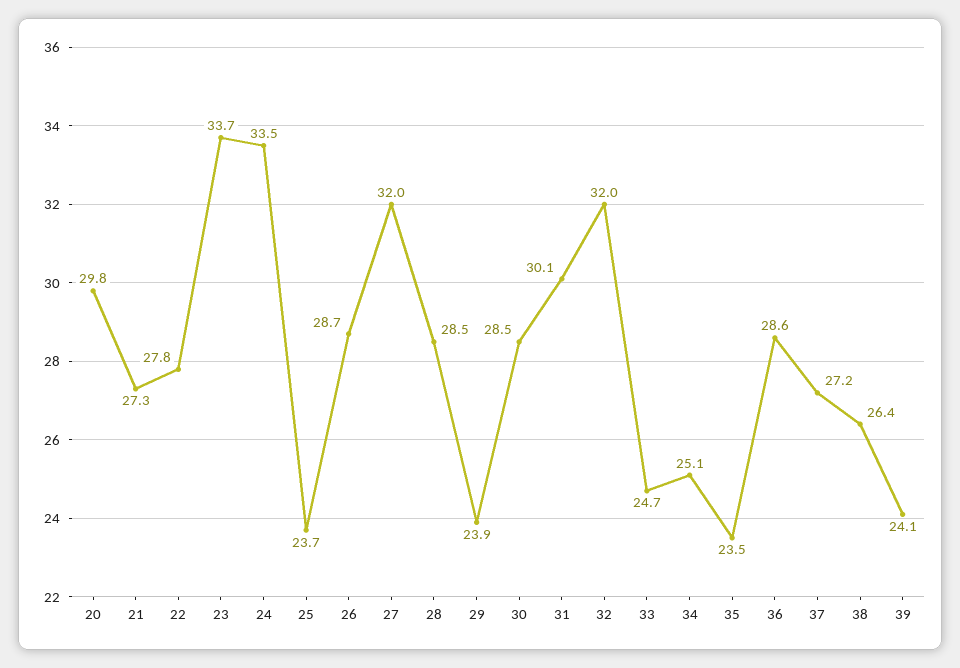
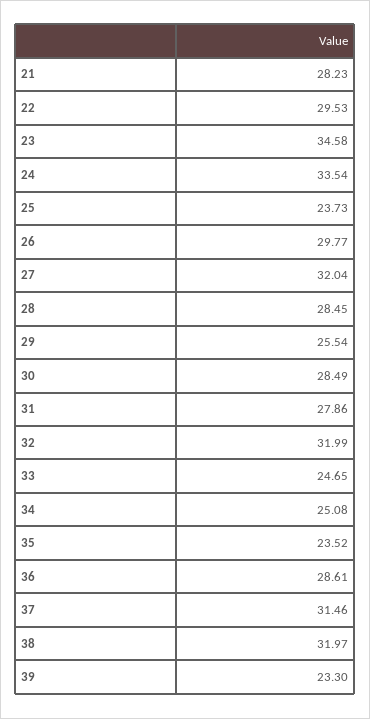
20: 29.8 -> none
21: 27.3 -> 28.23
22: 27.8 -> 29.53
23: 33.7 -> 34.58
26: 28.7 -> 29.77
29: 23.9 -> 25.54
31: 30.1 -> 27.86
37: 27.2 -> 31.46
38: 26.4 -> 31.97
39: 24.1 -> 23.3

